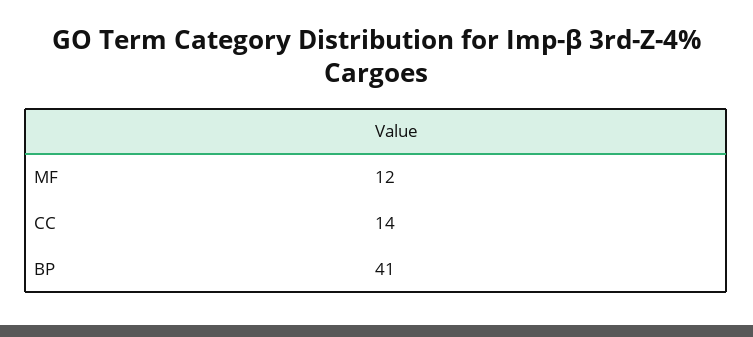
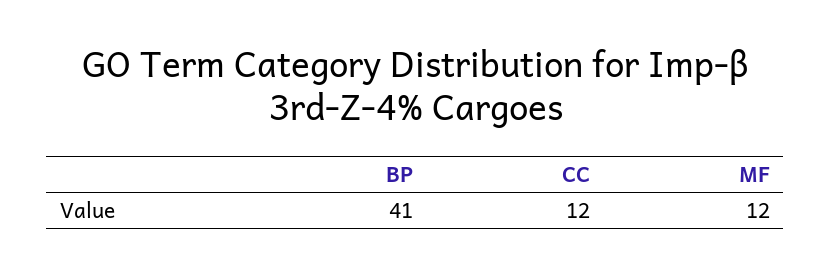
CC: 14 -> 12

